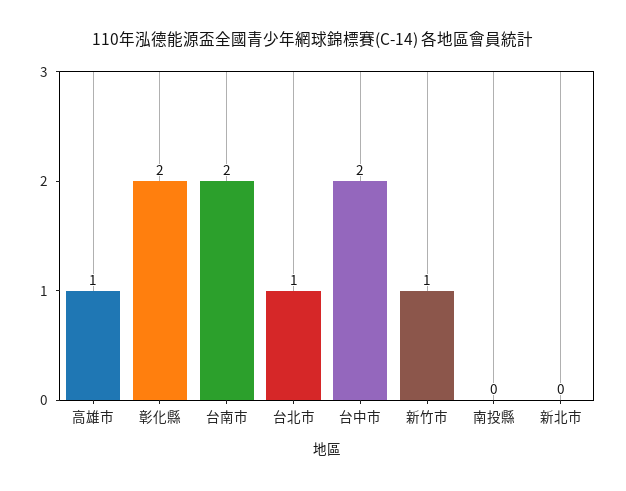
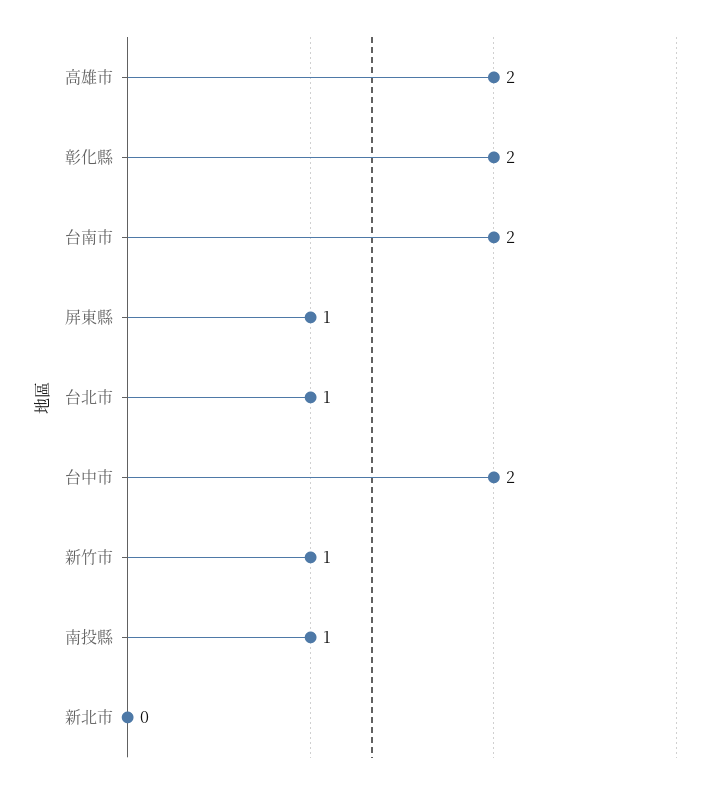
高雄市: 1 -> 2
南投縣: 0 -> 1
屏東縣: none -> 1

